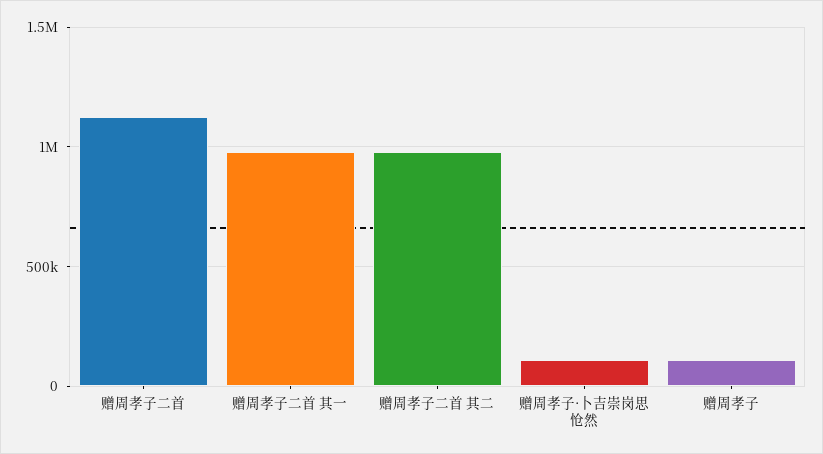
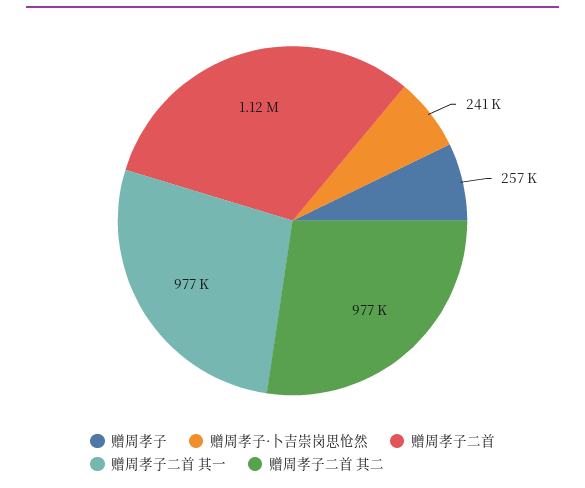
赠周孝子·卜吉崇岗思怆然: 100000 -> 241000
赠周孝子: 100000 -> 257000

